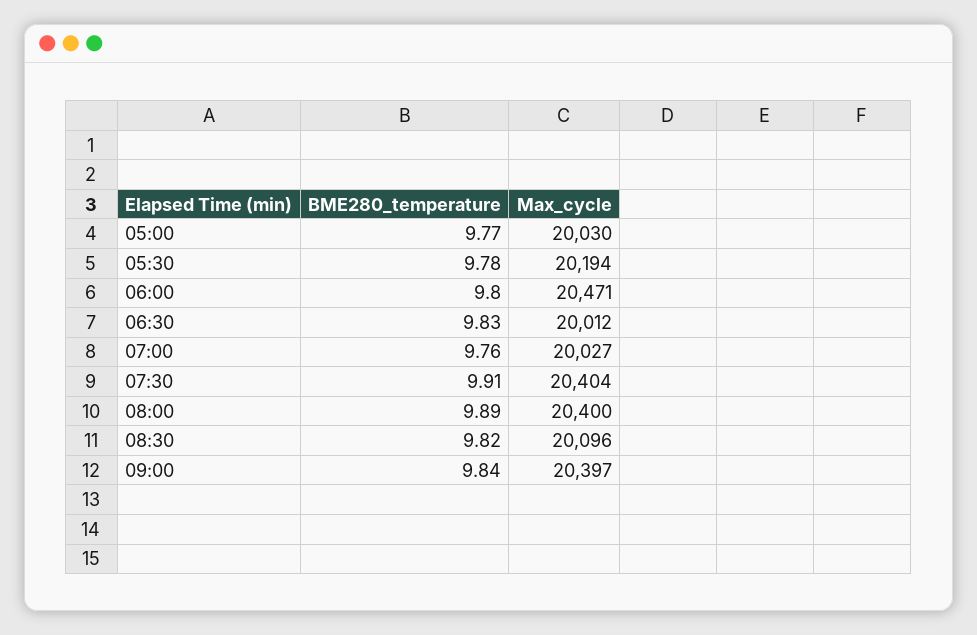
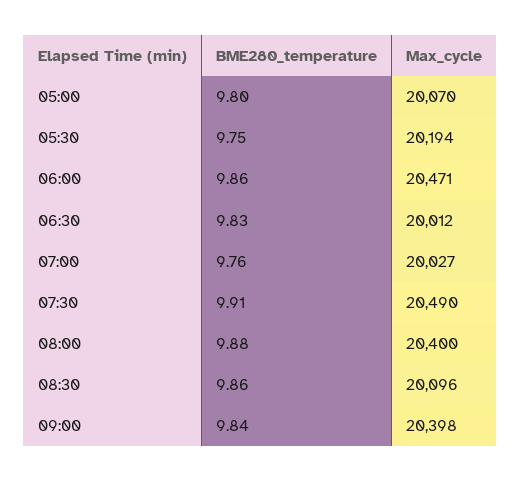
BME280_temperature, 05:00: 9.77 -> 9.8
Max_cycle, 05:00: 20030 -> 20070
BME280_temperature, 05:30: 9.78 -> 9.75
BME280_temperature, 06:00: 9.8 -> 9.86
Max_cycle, 07:30: 20404 -> 20490
BME280_temperature, 08:00: 9.89 -> 9.88
BME280_temperature, 08:30: 9.82 -> 9.86
Max_cycle, 09:00: 20397 -> 20398

